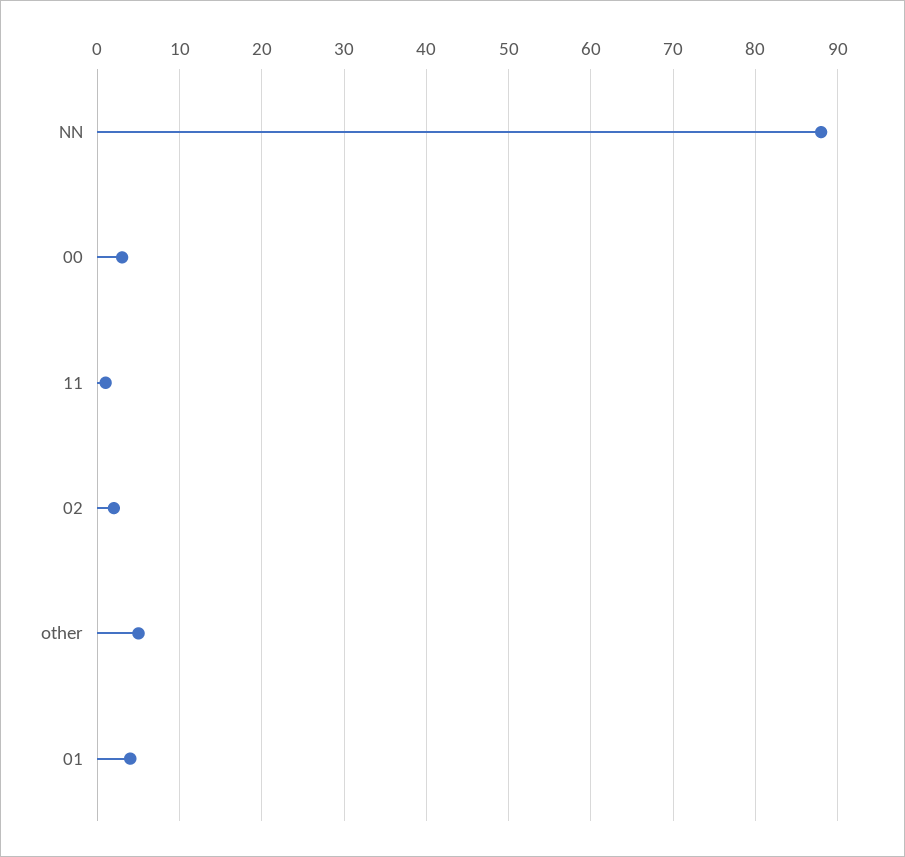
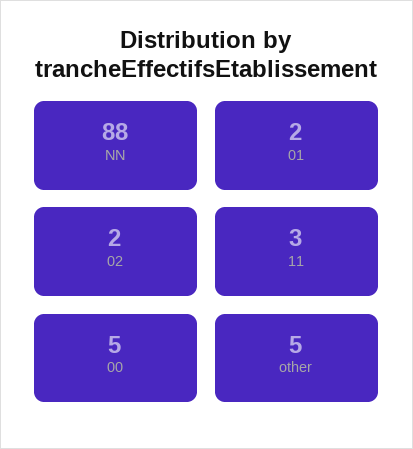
00: 3 -> 5
11: 1 -> 3
01: 4 -> 2

